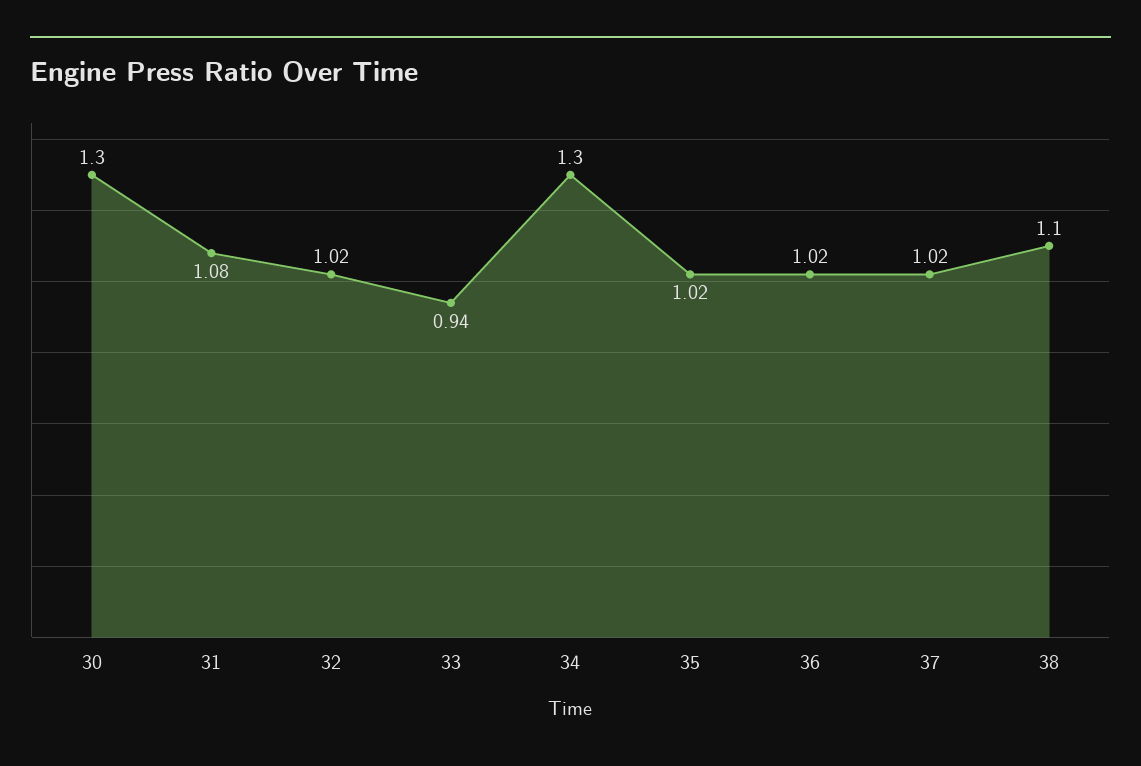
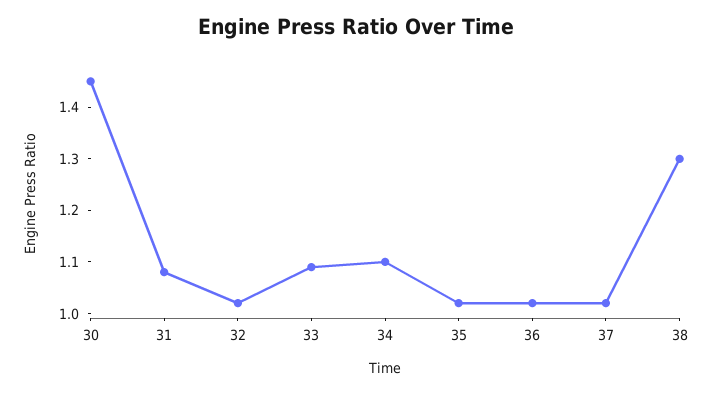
30: 1.3 -> 1.45
33: 0.94 -> 1.1
34: 1.3 -> 1.1
38: 1.1 -> 1.3

